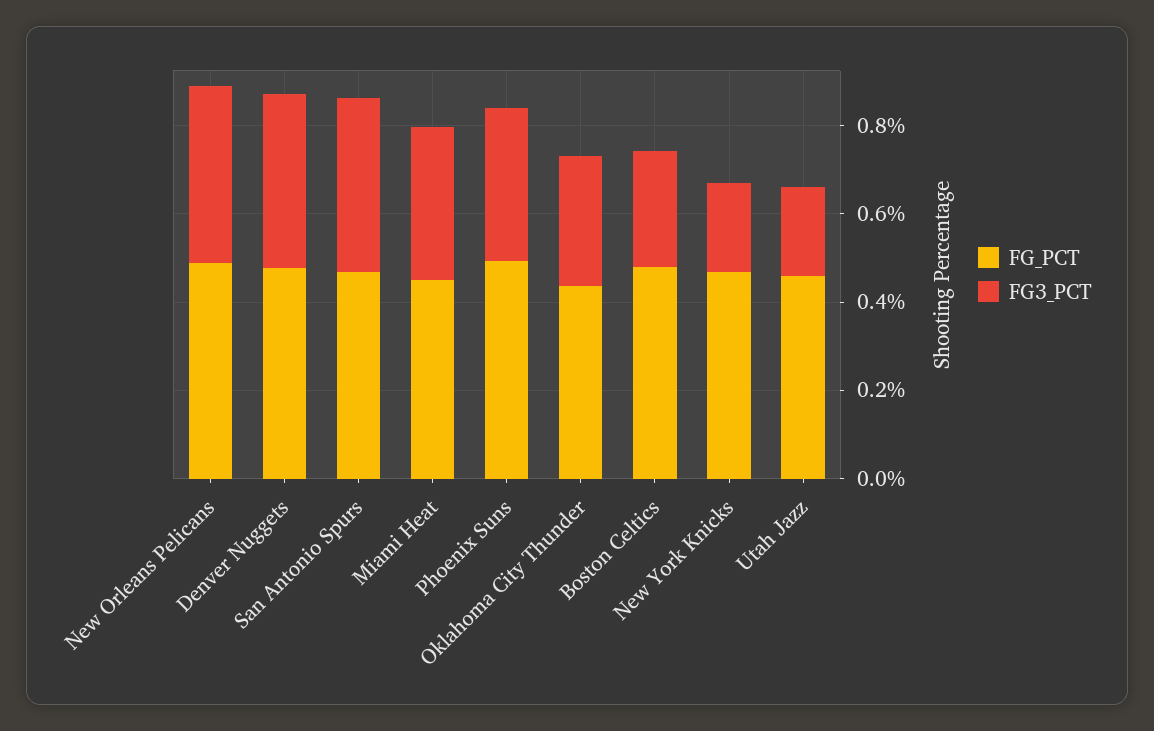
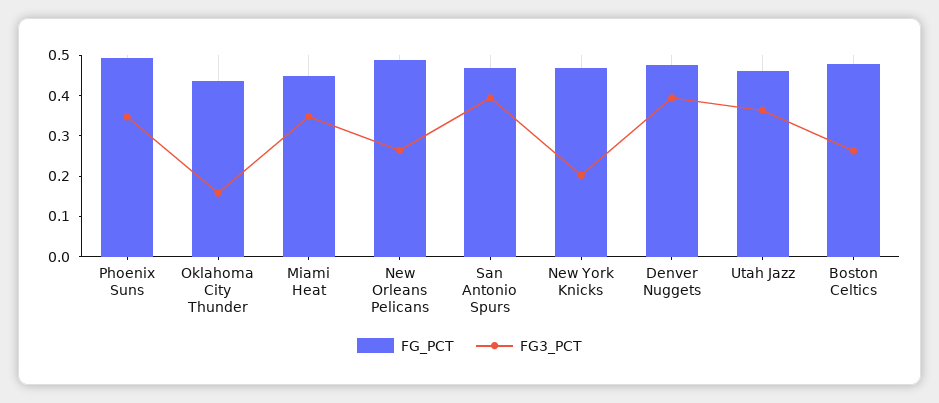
FG3_PCT, New Orleans Pelicans: 0.4 -> 0.26
FG3_PCT, Oklahoma City Thunder: 0.3 -> 0.16
FG3_PCT, Utah Jazz: 0.2 -> 0.36

